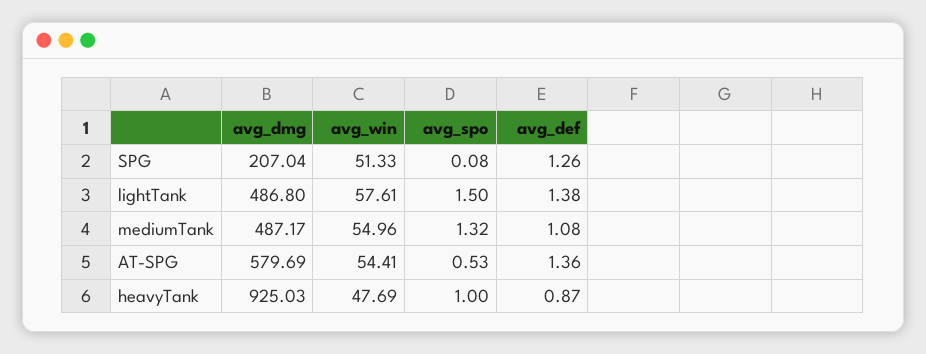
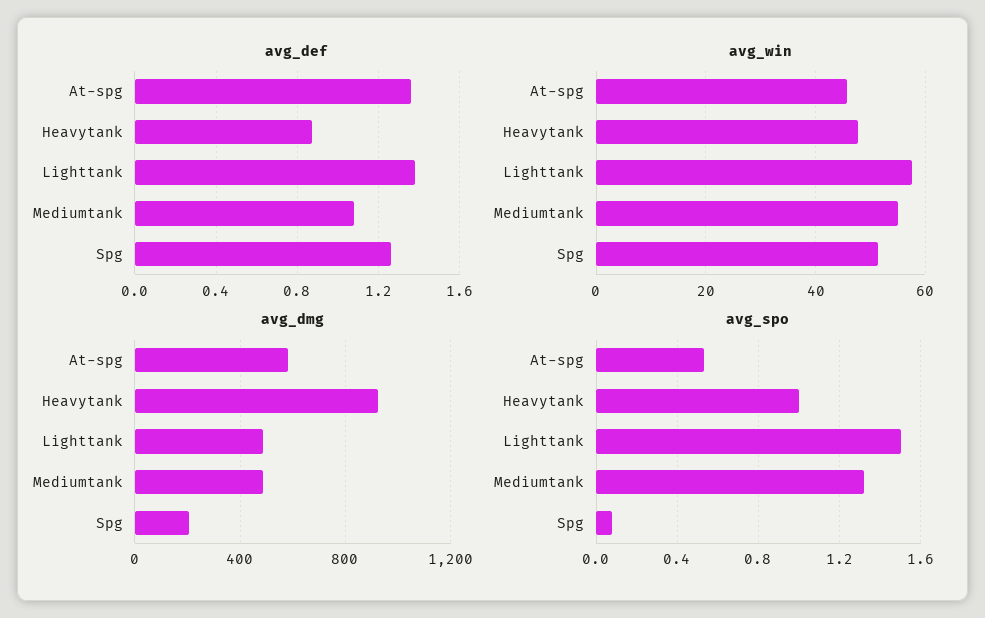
avg_win, AT-SPG: 54.41 -> 46

